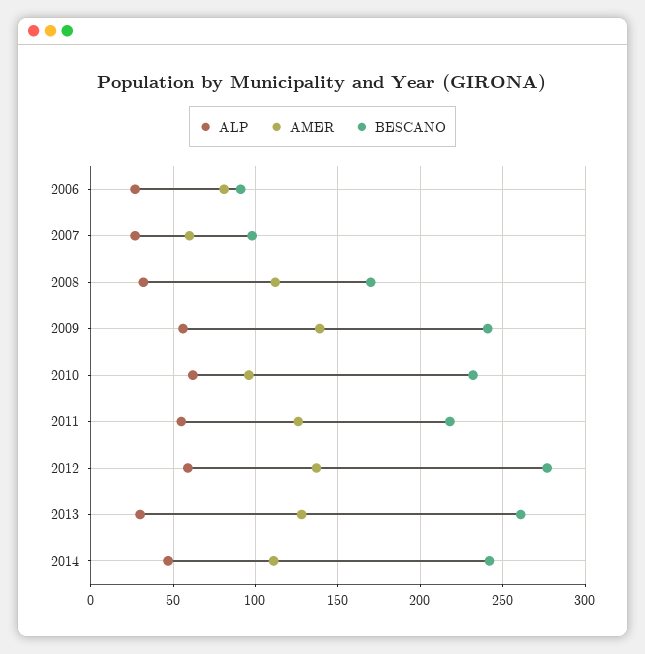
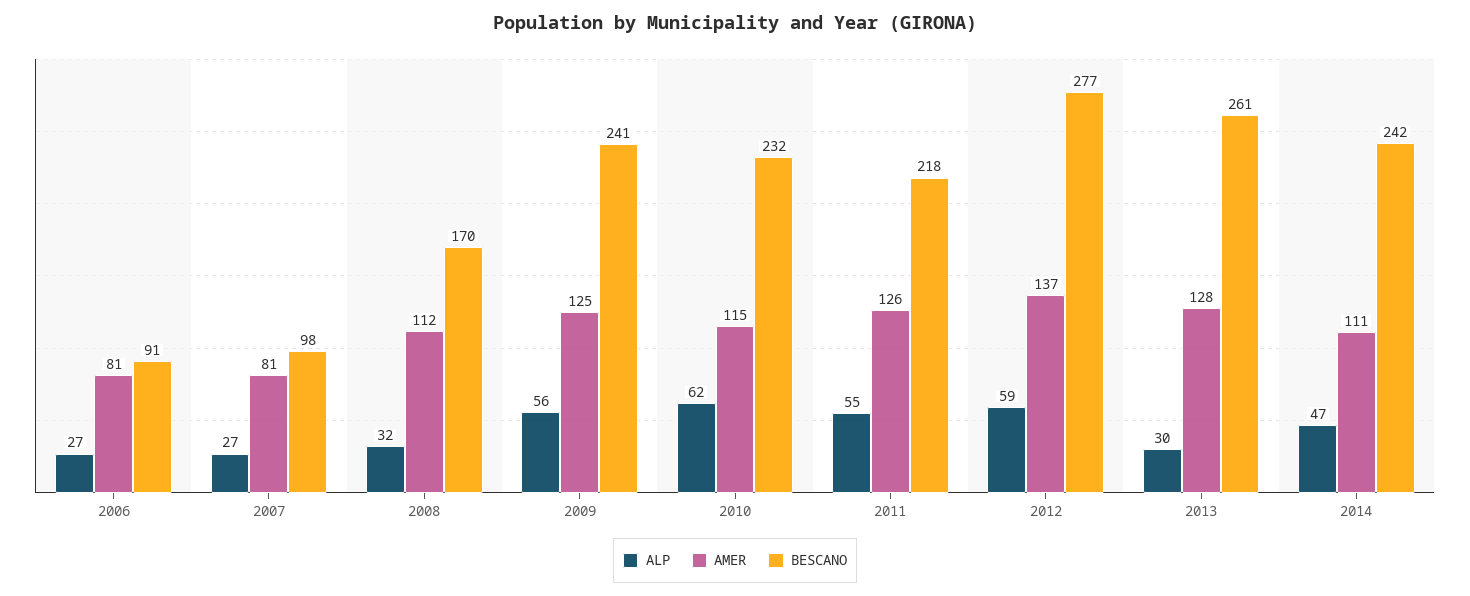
AMER, 2007: 60 -> 81
AMER, 2009: 140 -> 125
AMER, 2010: 95 -> 115

